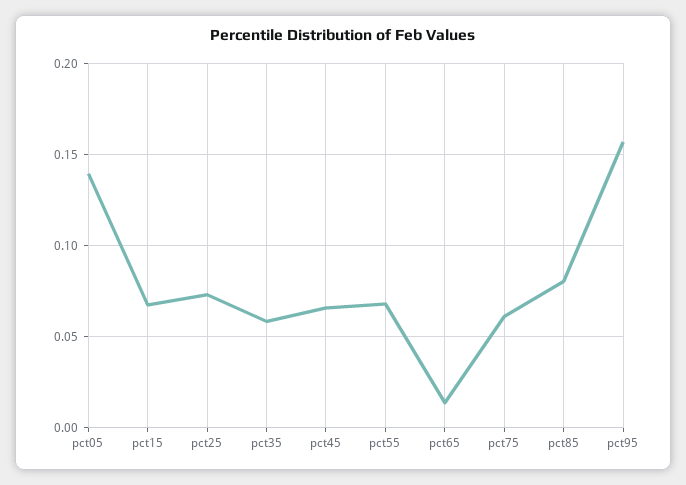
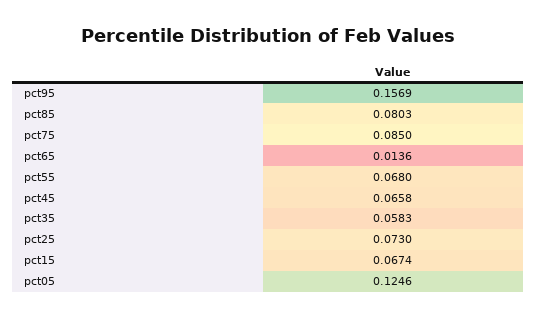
pct05: 0.14 -> 0.1246
pct75: 0.06 -> 0.085

